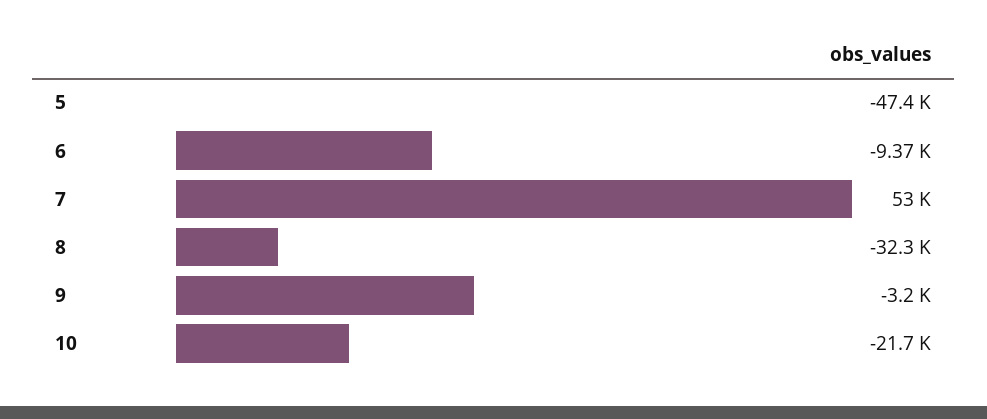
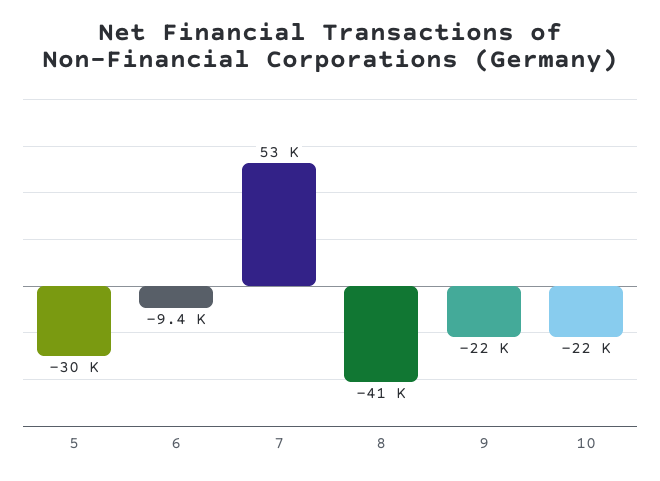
5: -47400 -> -30000
8: -32300 -> -41000
9: -3200 -> -22000

